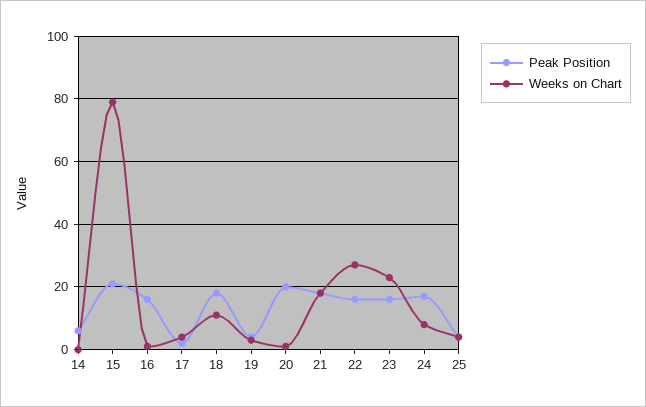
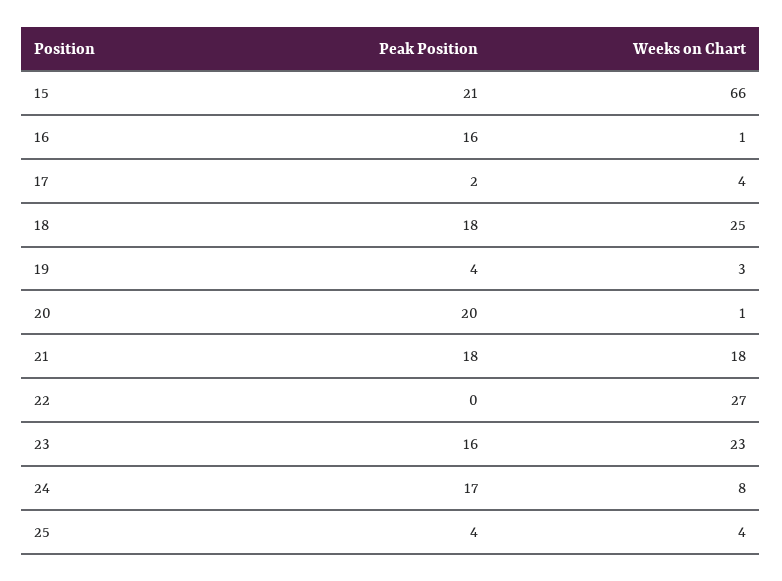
Peak Position, 14: 5 -> none
Weeks on Chart, 14: 0 -> none
Weeks on Chart, 15: 80 -> 66
Weeks on Chart, 18: 10 -> 25
Peak Position, 22: 15 -> 0

